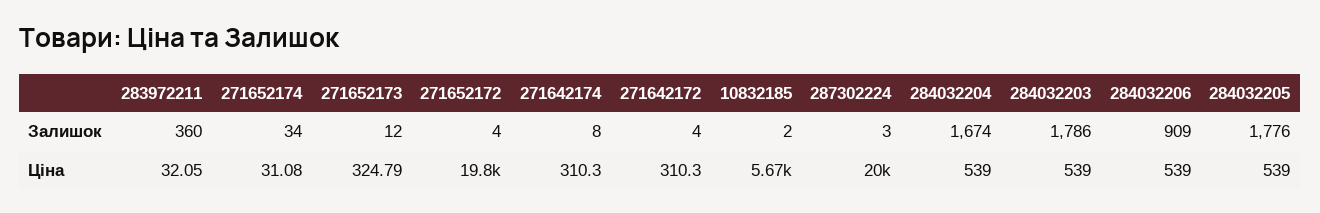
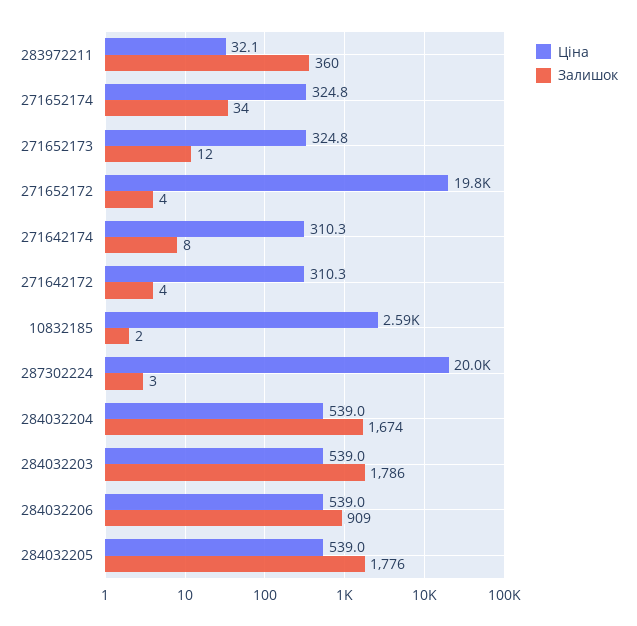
Ціна, 271652174: 31.08 -> 324.8
Ціна, 10832185: 5670 -> 2590

